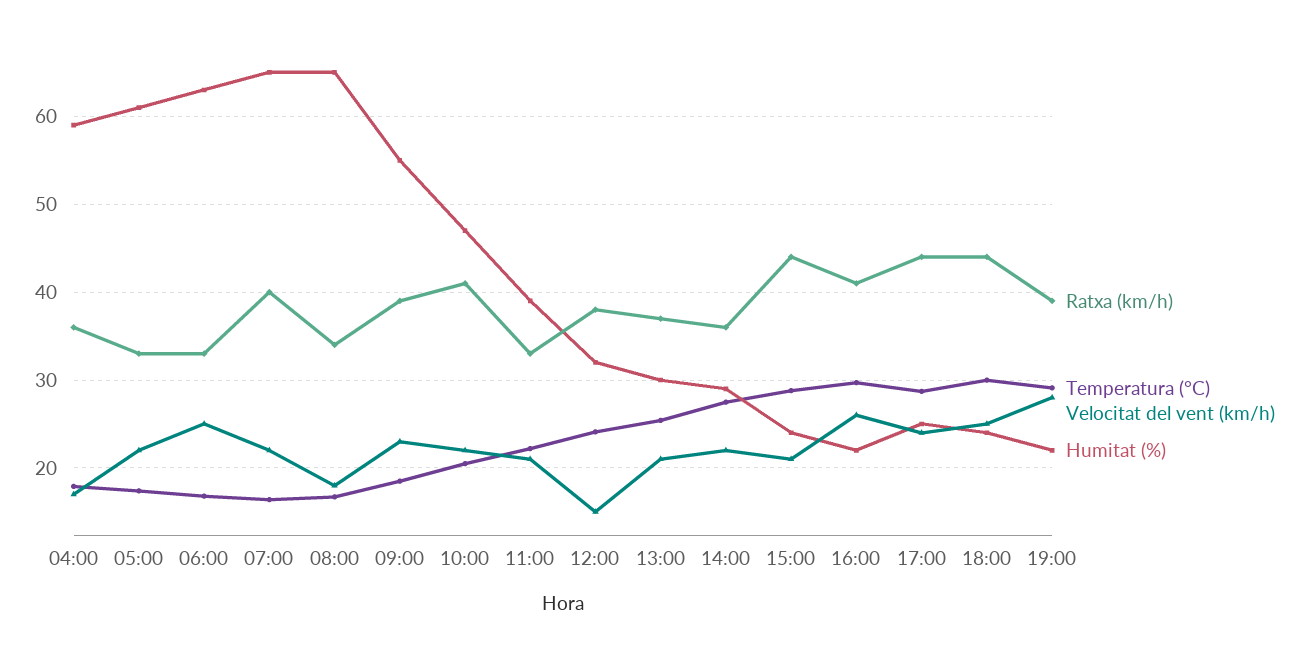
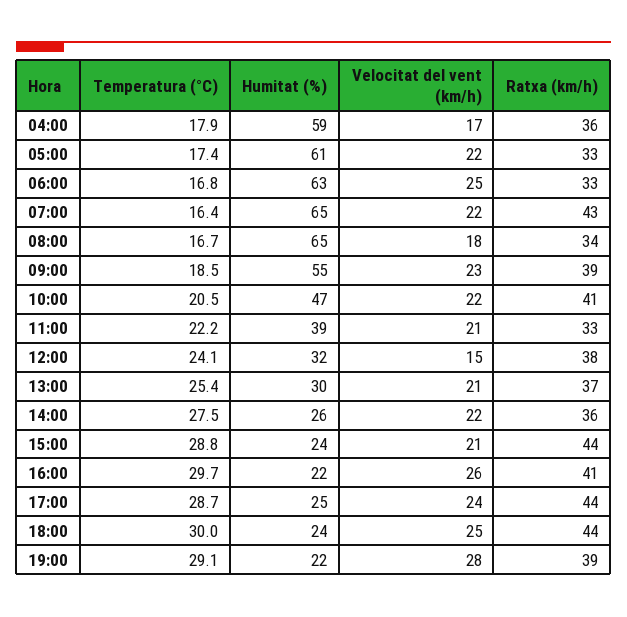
Ratxa (km/h), 07:00: 40 -> 43
Humitat (%), 14:00: 29 -> 26

